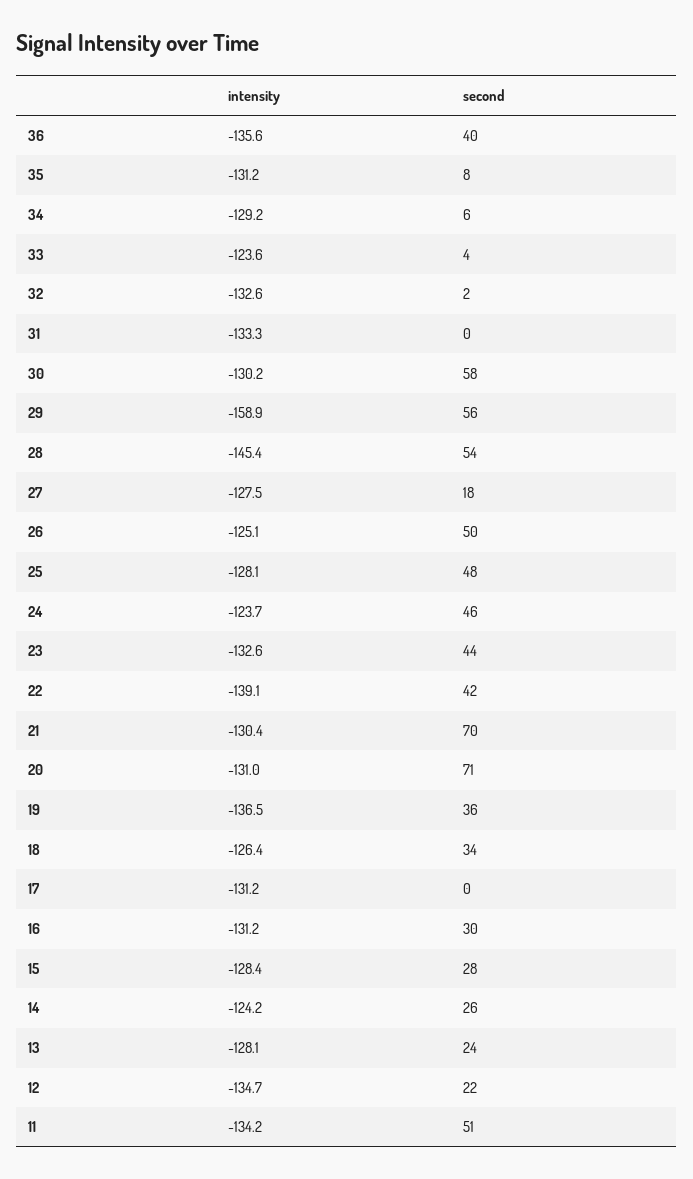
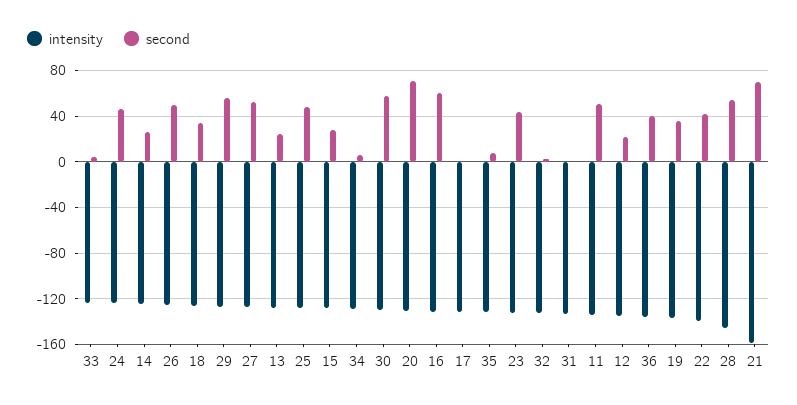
intensity, 29: -158.9 -> -130
second, 27: 18 -> 50
intensity, 21: -130.4 -> -160
second, 16: 30 -> 60

